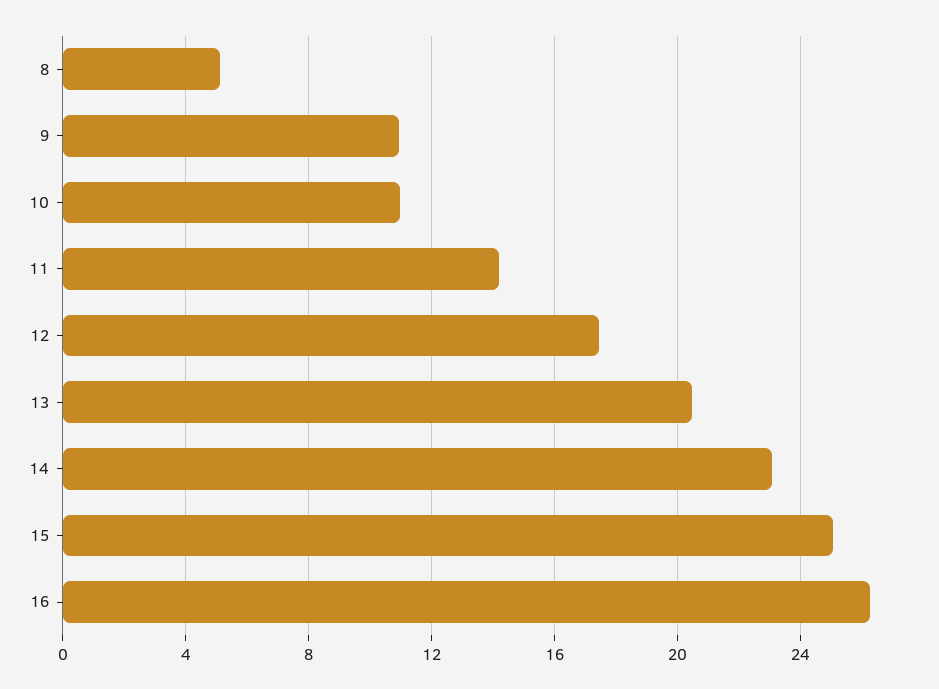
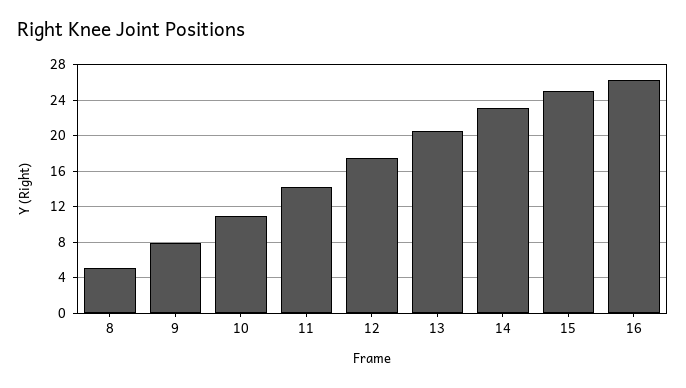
9: 11 -> 8

